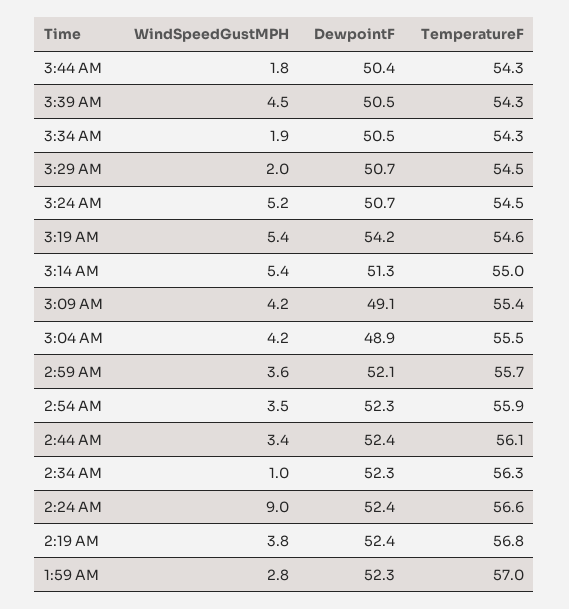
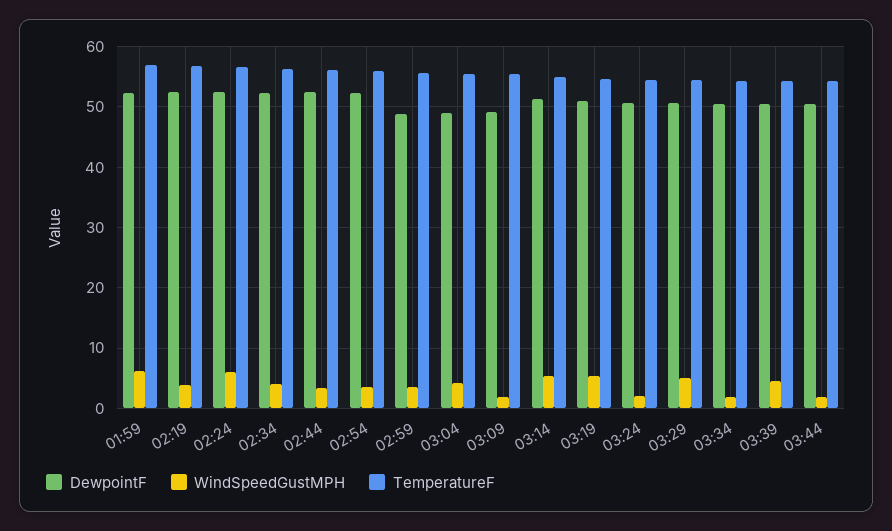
WindSpeedGustMPH, 3:29 AM: 2 -> 5
WindSpeedGustMPH, 3:24 AM: 5.2 -> 2
DewpointF, 3:19 AM: 54.2 -> 51
WindSpeedGustMPH, 3:09 AM: 4.2 -> 2
DewpointF, 2:59 AM: 52.1 -> 49
WindSpeedGustMPH, 2:34 AM: 1 -> 4
WindSpeedGustMPH, 2:24 AM: 9 -> 6
WindSpeedGustMPH, 1:59 AM: 2.8 -> 6

